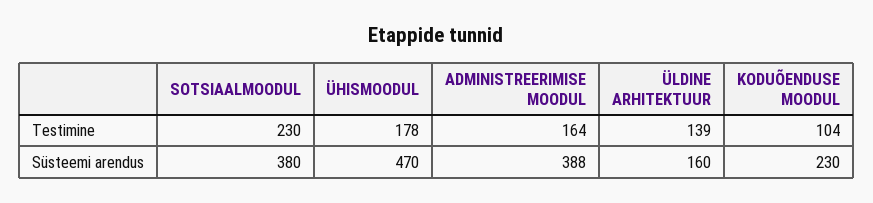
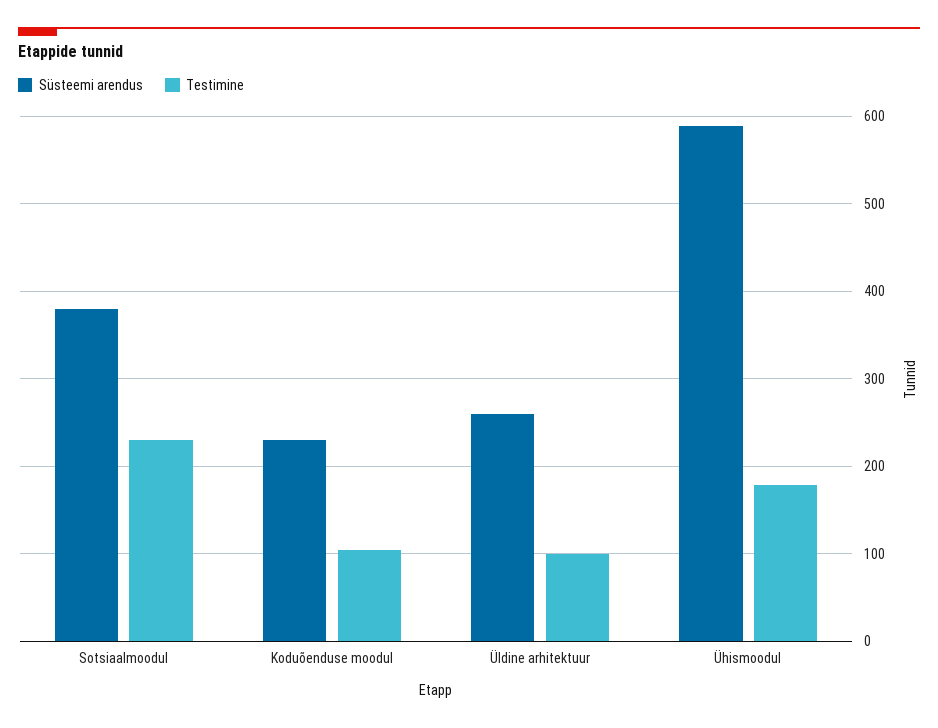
Testimine, ADMINISTREERIMISE MOODUL: 164 -> none
Testimine, ÜLDINE ARHITEKTUUR: 139 -> 100
Süsteemi arendus, ÜHISMOODUL: 470 -> 590
Süsteemi arendus, ADMINISTREERIMISE MOODUL: 388 -> none
Süsteemi arendus, ÜLDINE ARHITEKTUUR: 160 -> 260

